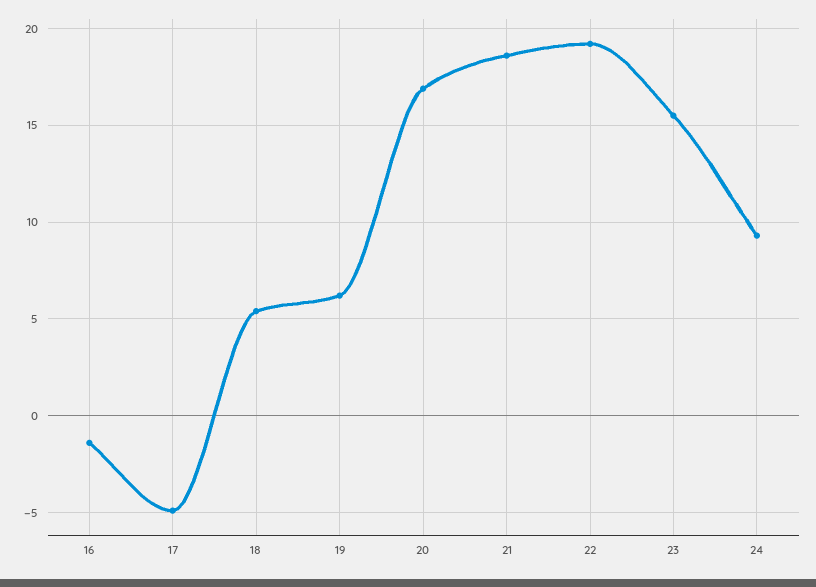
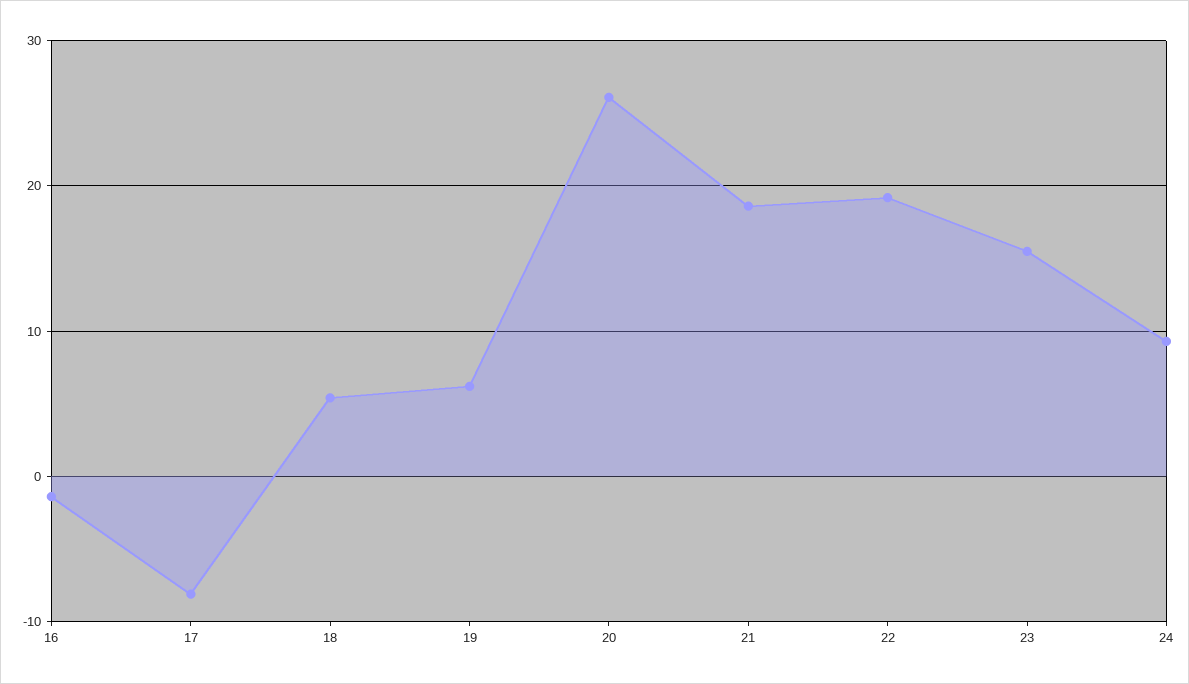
17: -5 -> -8
20: 17 -> 26

